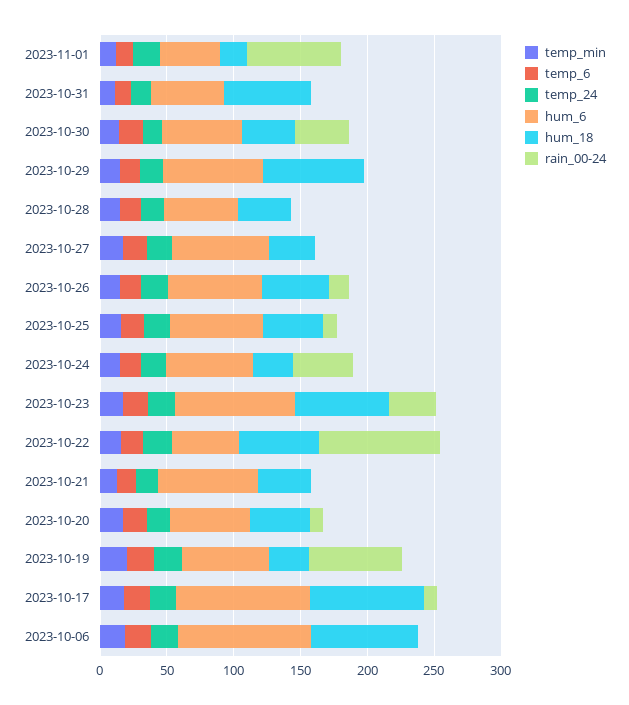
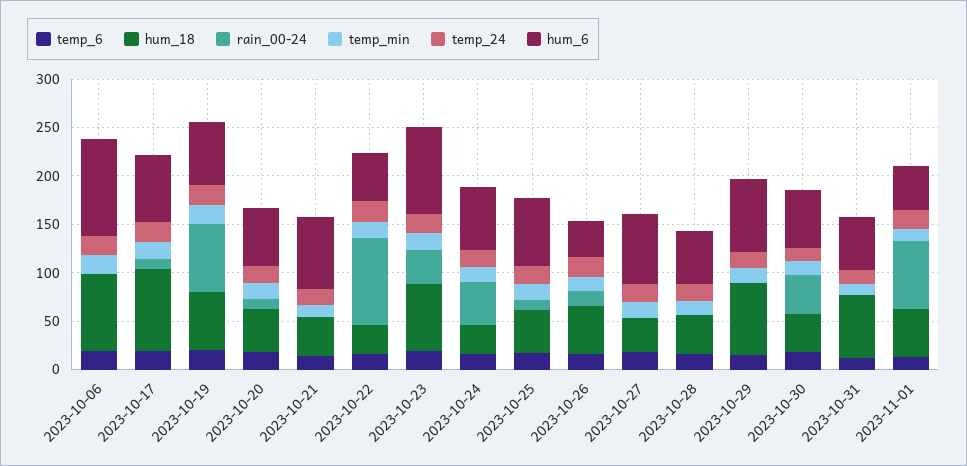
hum_18, 2023-11-01: 20 -> 50
hum_6, 2023-10-26: 70 -> 40
hum_18, 2023-10-22: 60 -> 30
hum_18, 2023-10-19: 30 -> 60
hum_6, 2023-10-17: 100 -> 70

